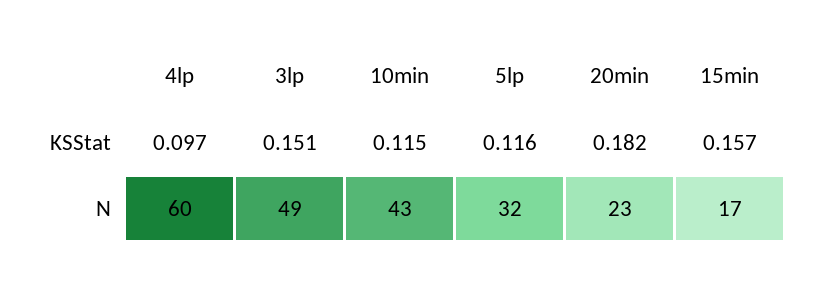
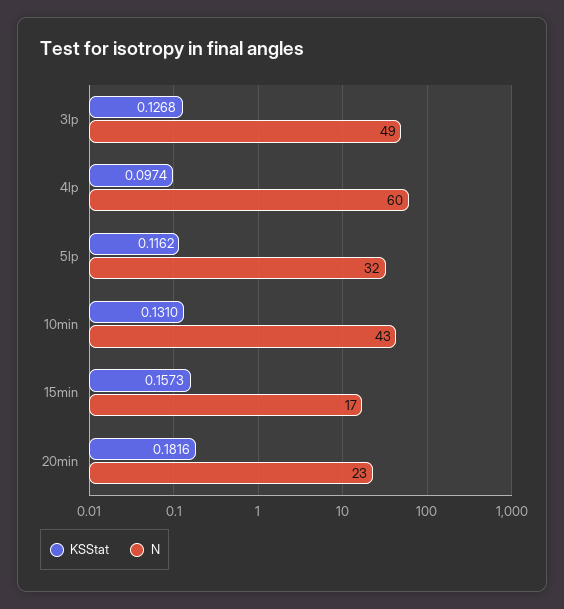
KSStat, 3lp: 0.151 -> 0.1268
KSStat, 10min: 0.115 -> 0.131

